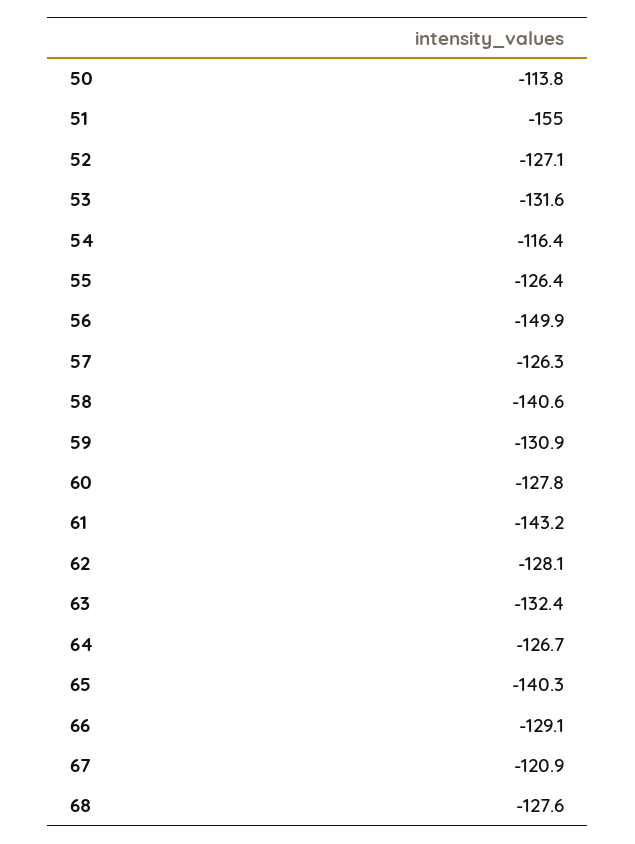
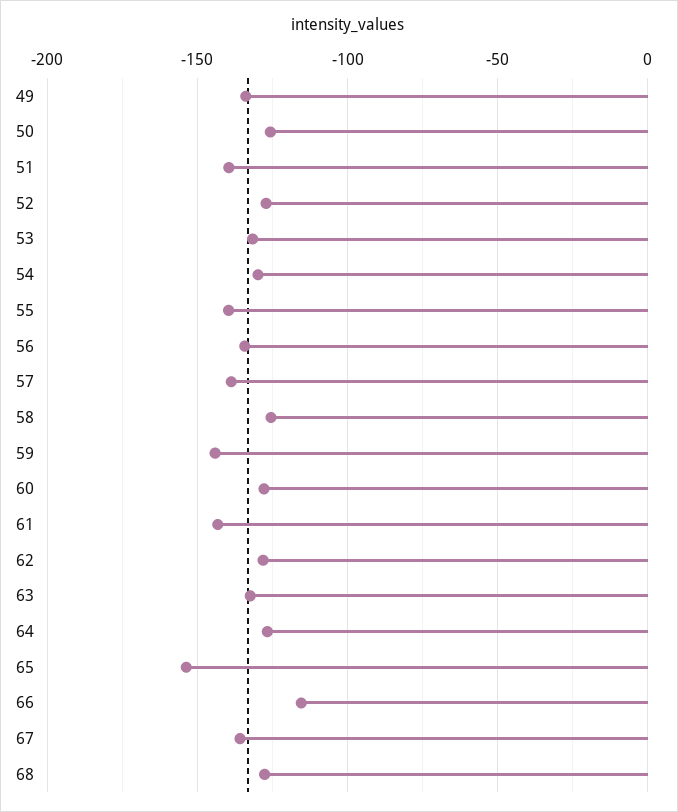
50: -113.8 -> -125
51: -155 -> -140
54: -116.4 -> -130
55: -126.4 -> -140
56: -149.9 -> -135
57: -126.3 -> -140
58: -140.6 -> -125
59: -130.9 -> -145
65: -140.3 -> -155
66: -129.1 -> -115
67: -120.9 -> -135
49: none -> -135

